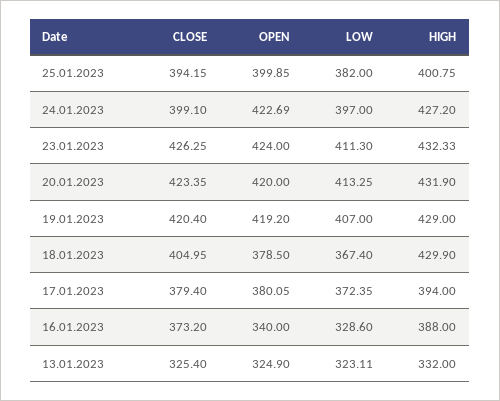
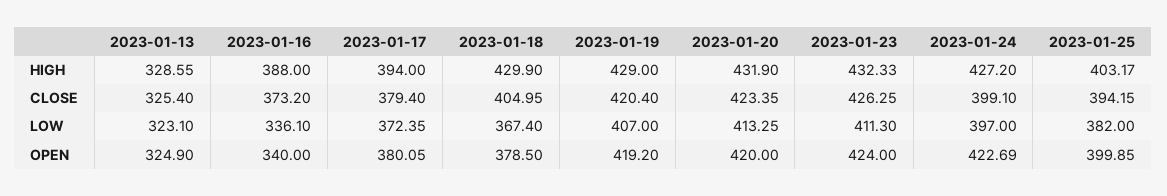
HIGH, 25.01.2023: 400.75 -> 403.17
LOW, 16.01.2023: 328.6 -> 336.1
LOW, 13.01.2023: 323.11 -> 323.1
HIGH, 13.01.2023: 332 -> 328.55

